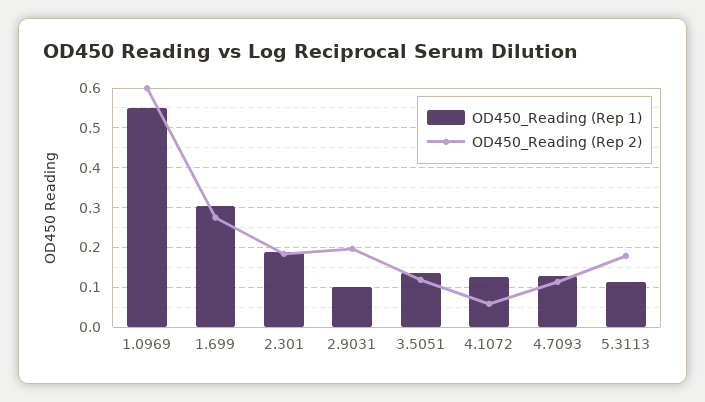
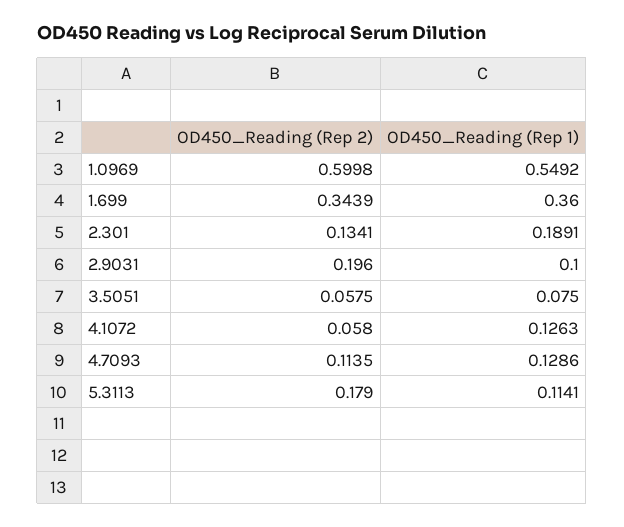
OD450_Reading (Rep 1), 1.699: 0.3 -> 0.36
OD450_Reading (Rep 2), 1.699: 0.28 -> 0.3439
OD450_Reading (Rep 2), 2.301: 0.18 -> 0.1341
OD450_Reading (Rep 1), 3.5051: 0.14 -> 0.075
OD450_Reading (Rep 2), 3.5051: 0.12 -> 0.0575

